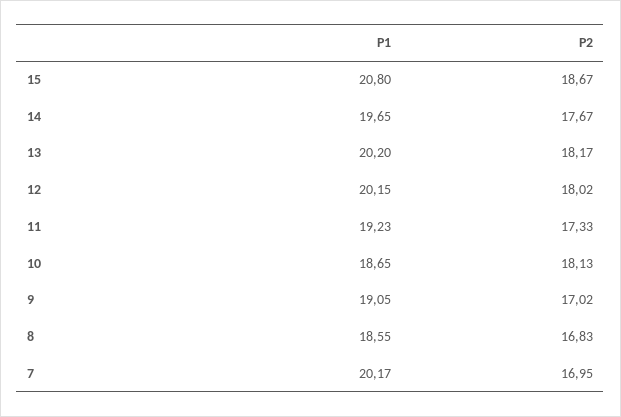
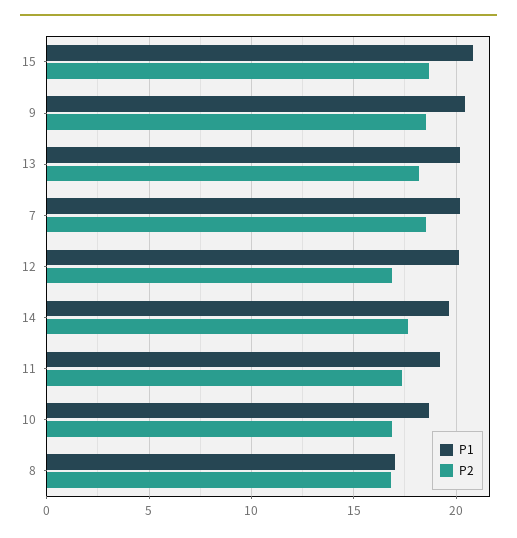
P2, 12: 18.02 -> 17
P2, 10: 18.13 -> 17
P1, 9: 19.05 -> 20.5
P2, 9: 17.02 -> 18.5
P1, 8: 18.55 -> 17
P2, 7: 16.95 -> 18.5

